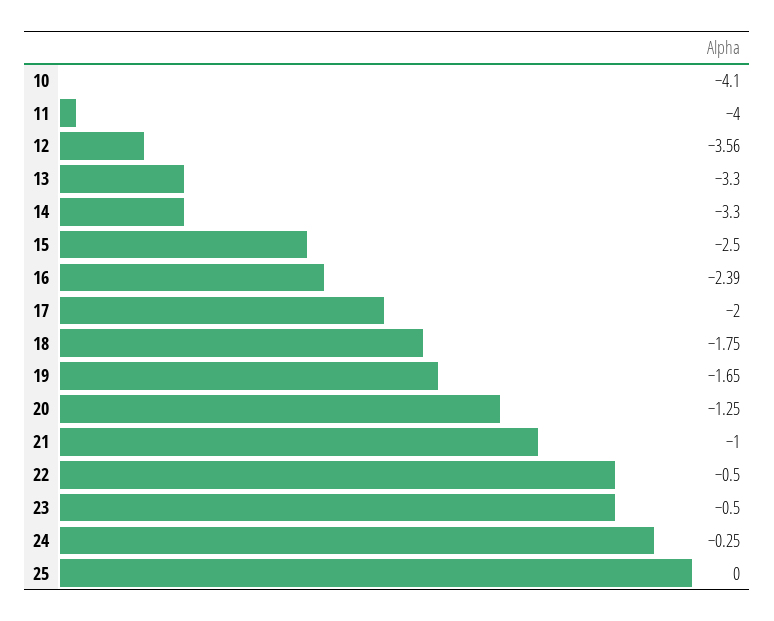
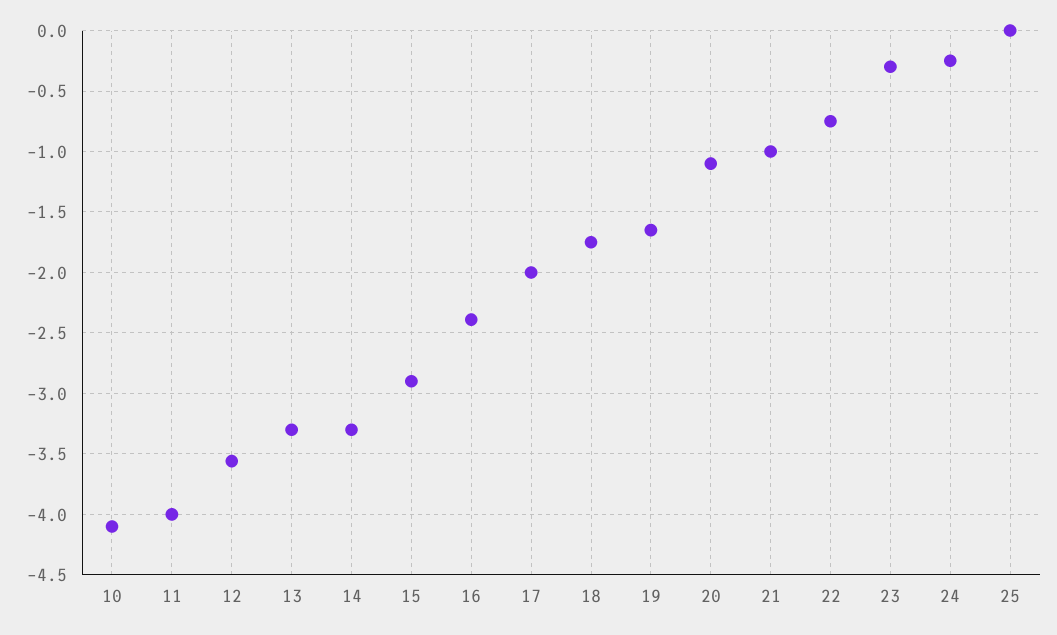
15: -2.5 -> -2.9
20: -1.25 -> -1.1
22: -0.5 -> -0.75
23: -0.5 -> -0.3

